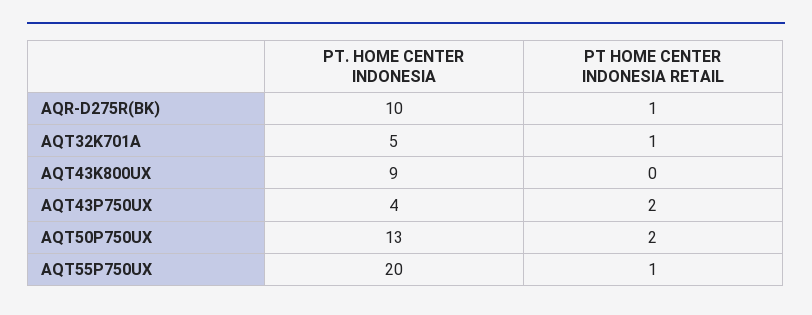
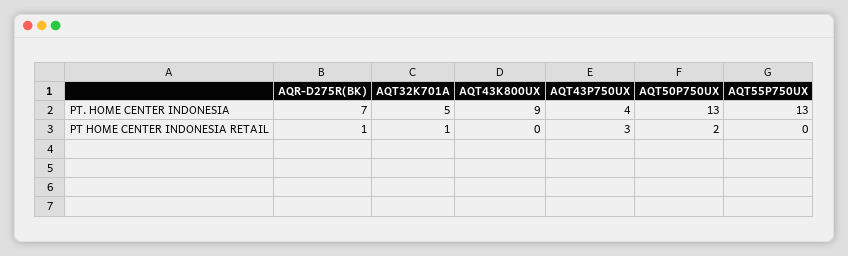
PT. HOME CENTER INDONESIA, AQR-D275R(BK): 10 -> 7
PT HOME CENTER INDONESIA RETAIL, AQT43P750UX: 2 -> 3
PT. HOME CENTER INDONESIA, AQT55P750UX: 20 -> 13
PT HOME CENTER INDONESIA RETAIL, AQT55P750UX: 1 -> 0

